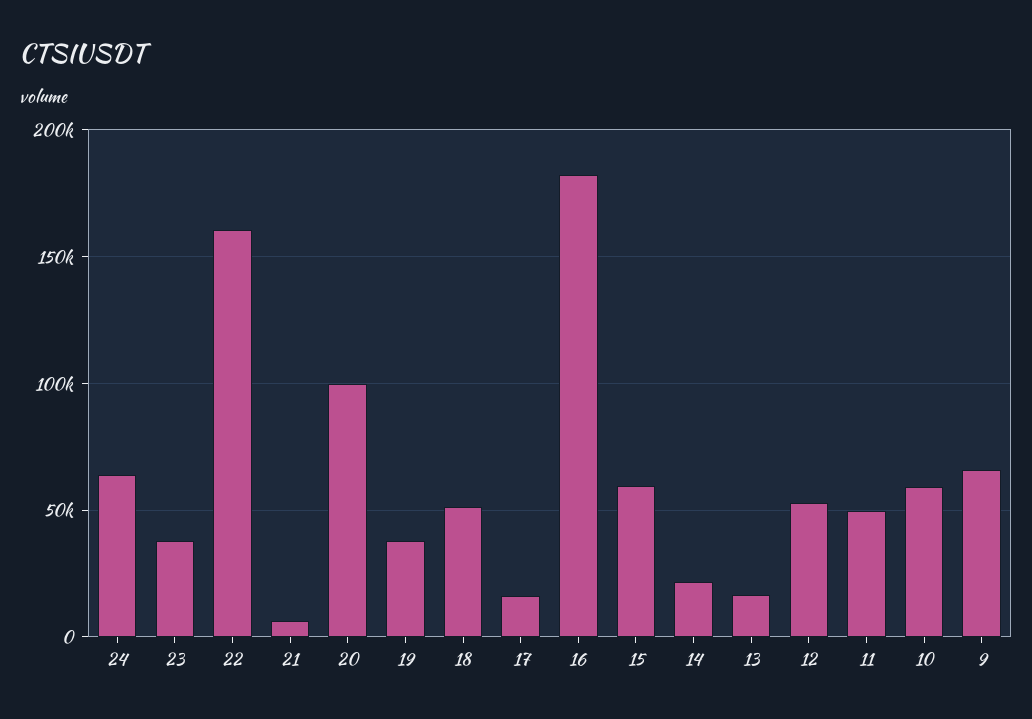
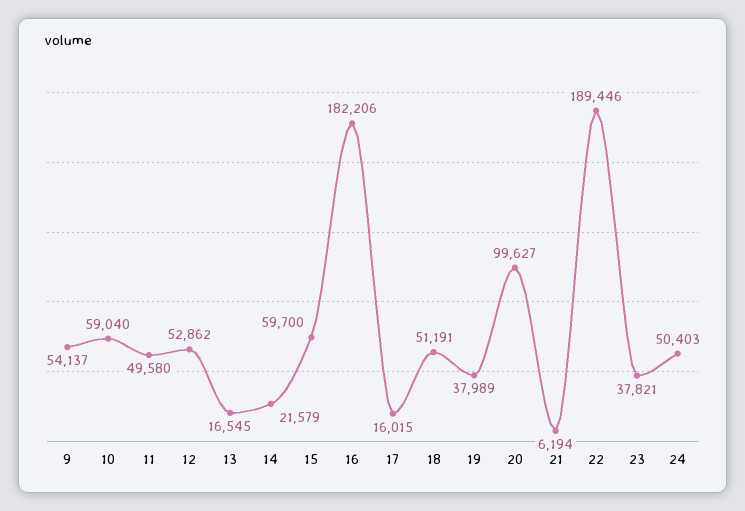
24: 65000 -> 50403
22: 160000 -> 189446
9: 65000 -> 54137

